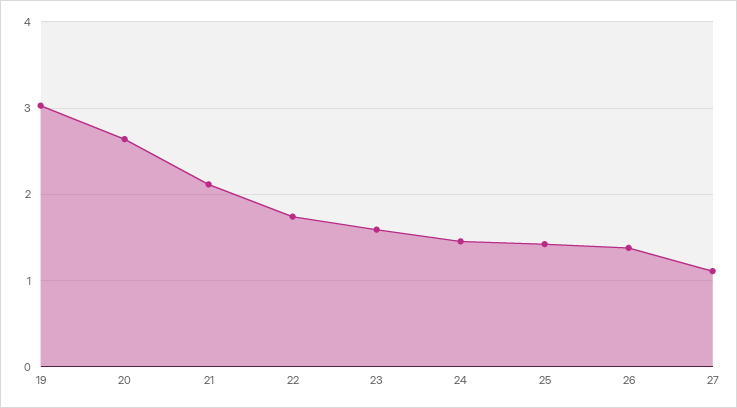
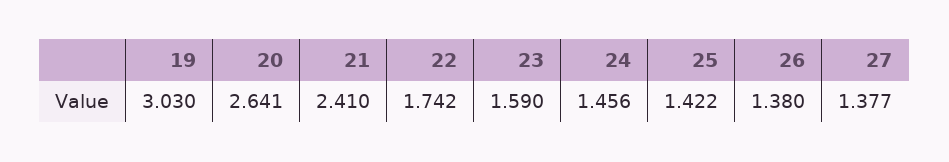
21: 2.1 -> 2.41
27: 1.1 -> 1.377

